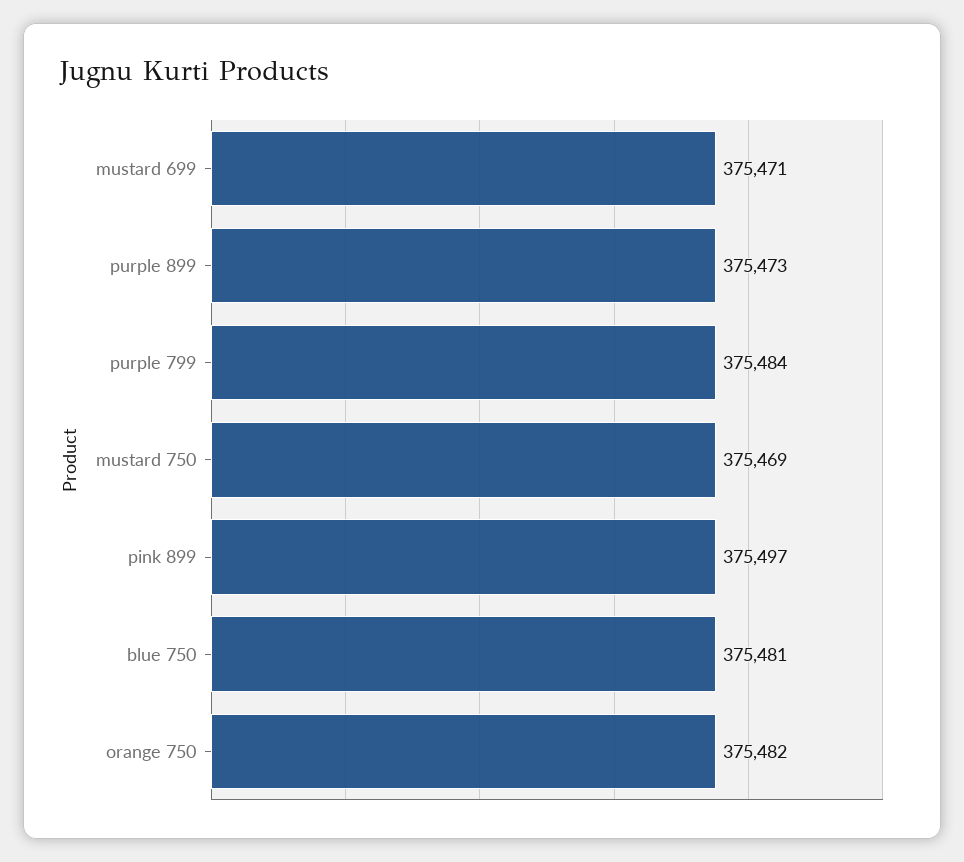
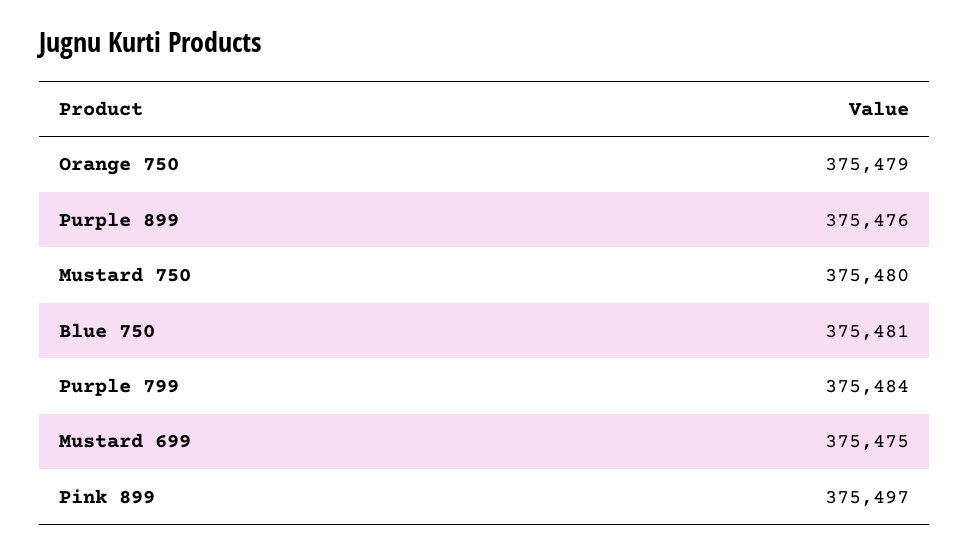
mustard 699: 375471 -> 375475
purple 899: 375473 -> 375476
mustard 750: 375469 -> 375480
orange 750: 375482 -> 375479

